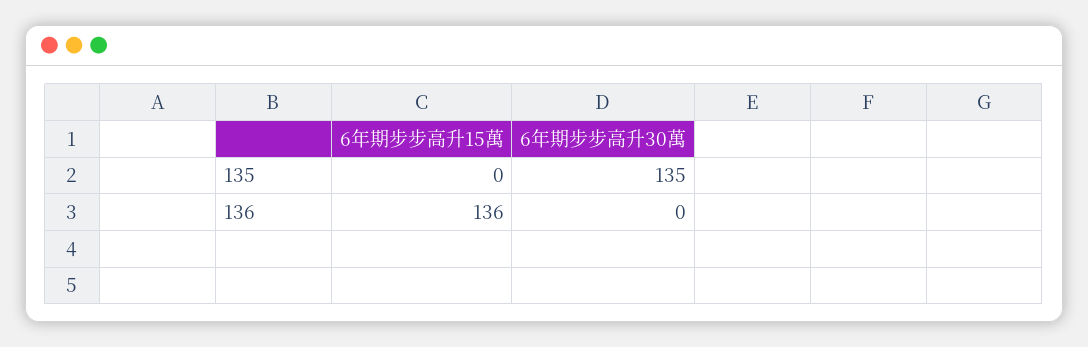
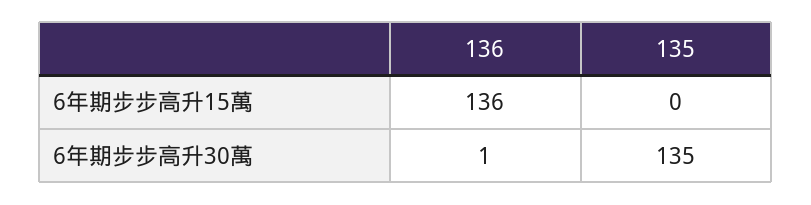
6年期步步高升30萬, 136: 0 -> 1

